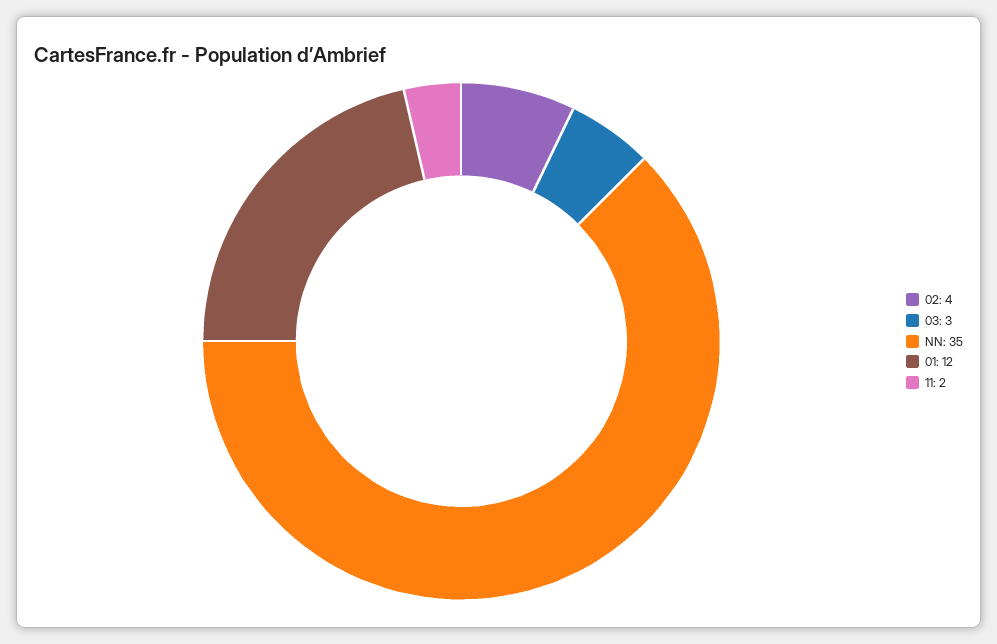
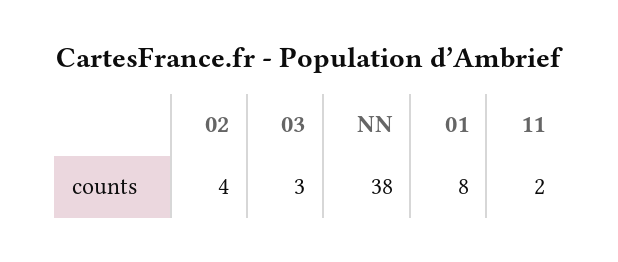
NN: 35 -> 38
01: 12 -> 8

